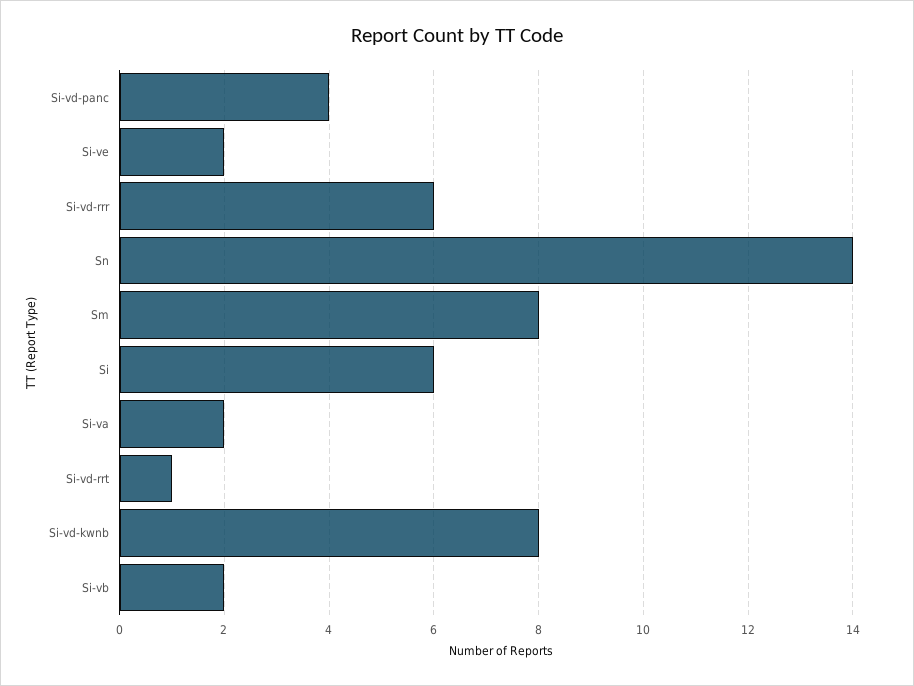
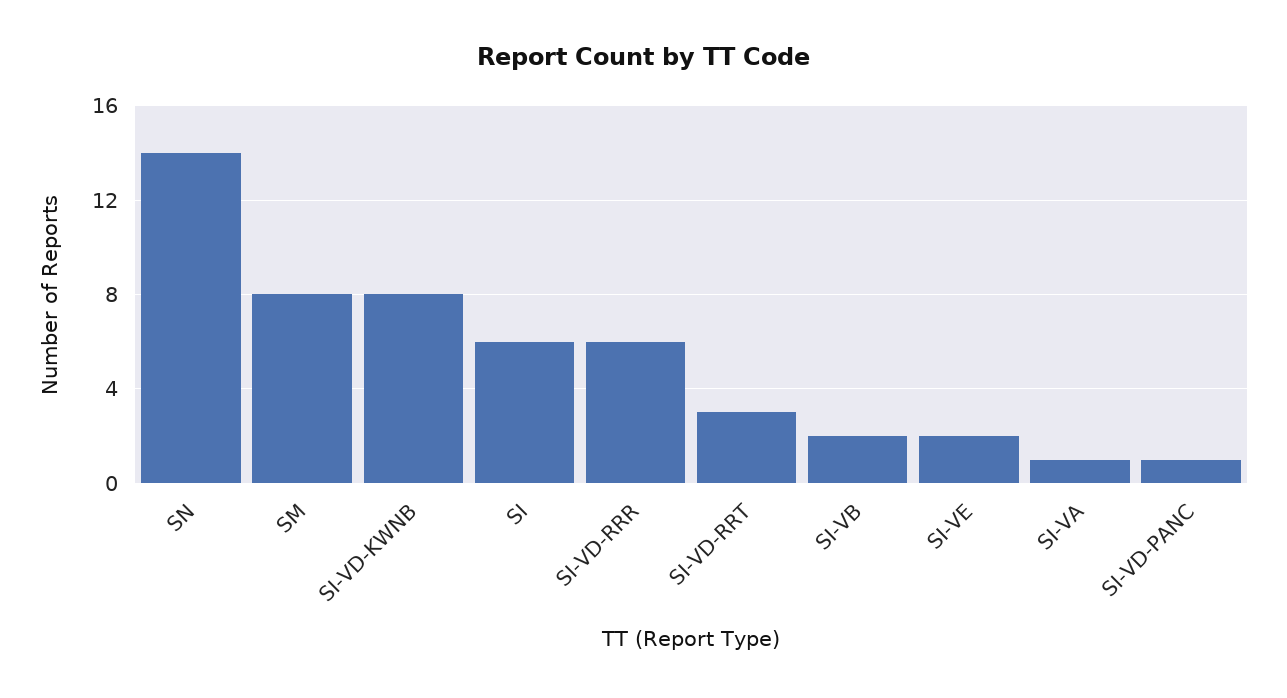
Si-vd-panc: 4 -> 1
Si-va: 2 -> 1
Si-vd-rrt: 1 -> 3

